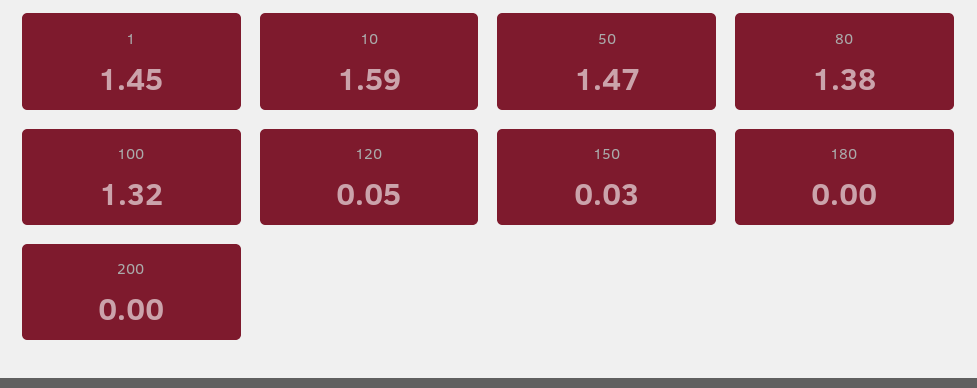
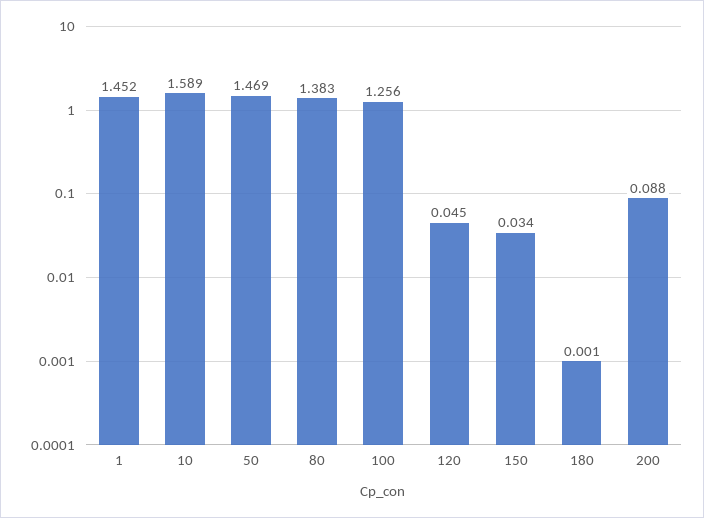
100: 1.32 -> 1.256
200: 0 -> 0.088

